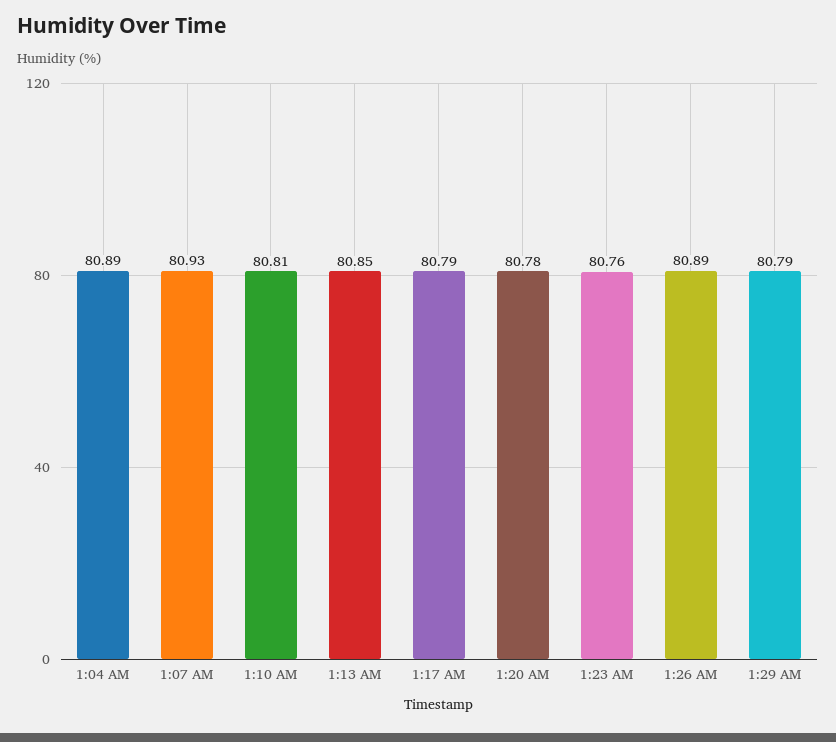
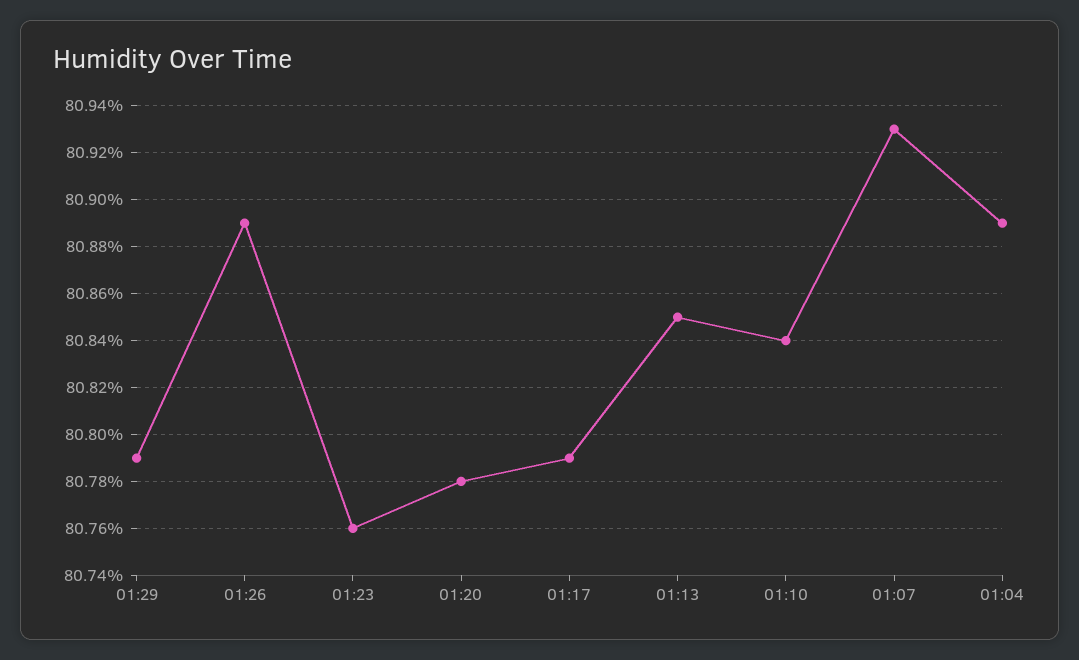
1:10 AM: 80.81 -> 80.84

